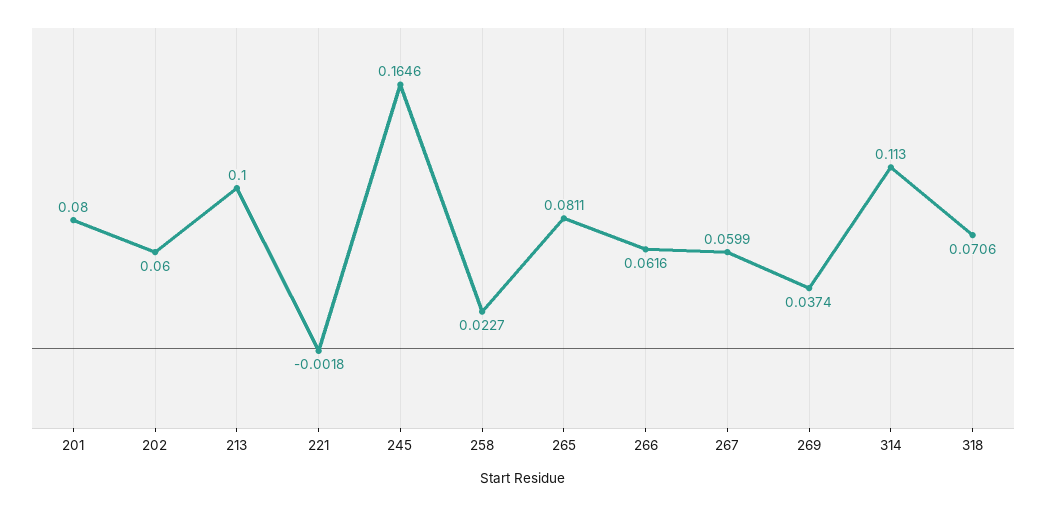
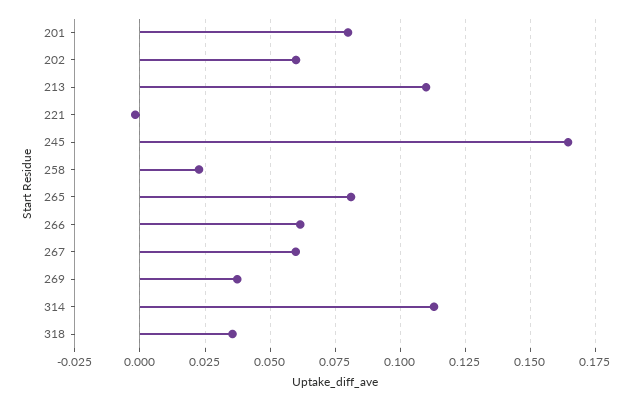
213: 0.1 -> 0.11
318: 0.0706 -> 0.035

